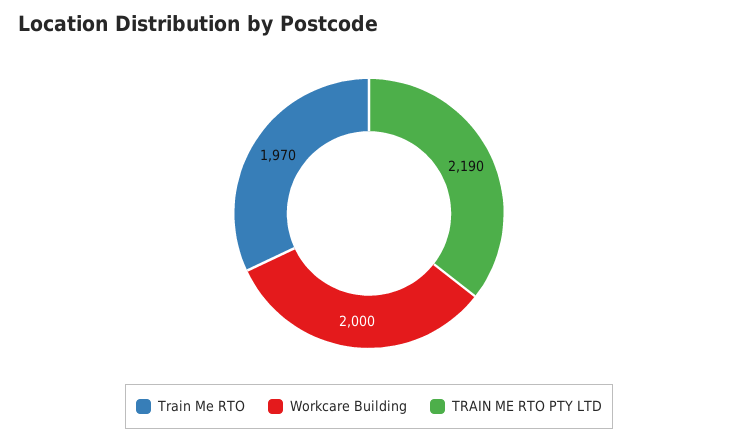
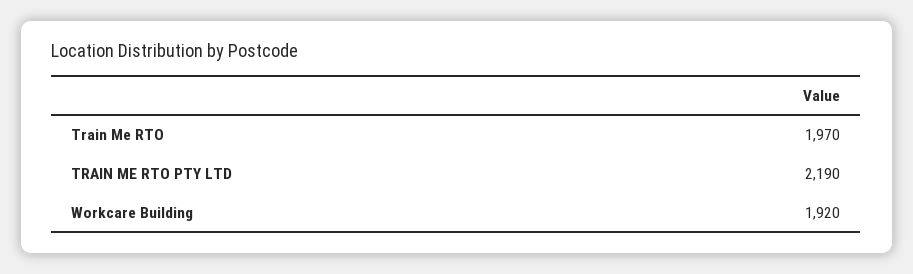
Workcare Building: 2000 -> 1920

